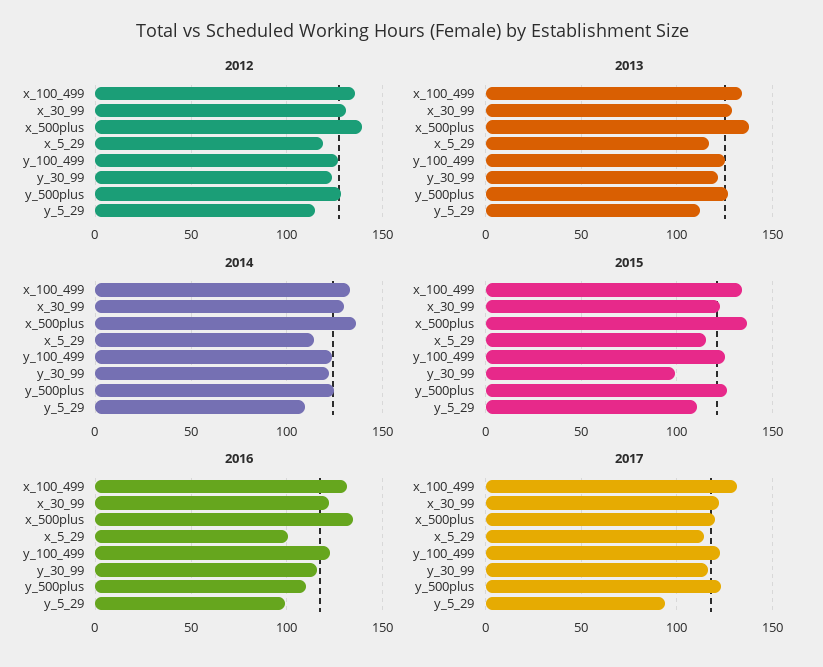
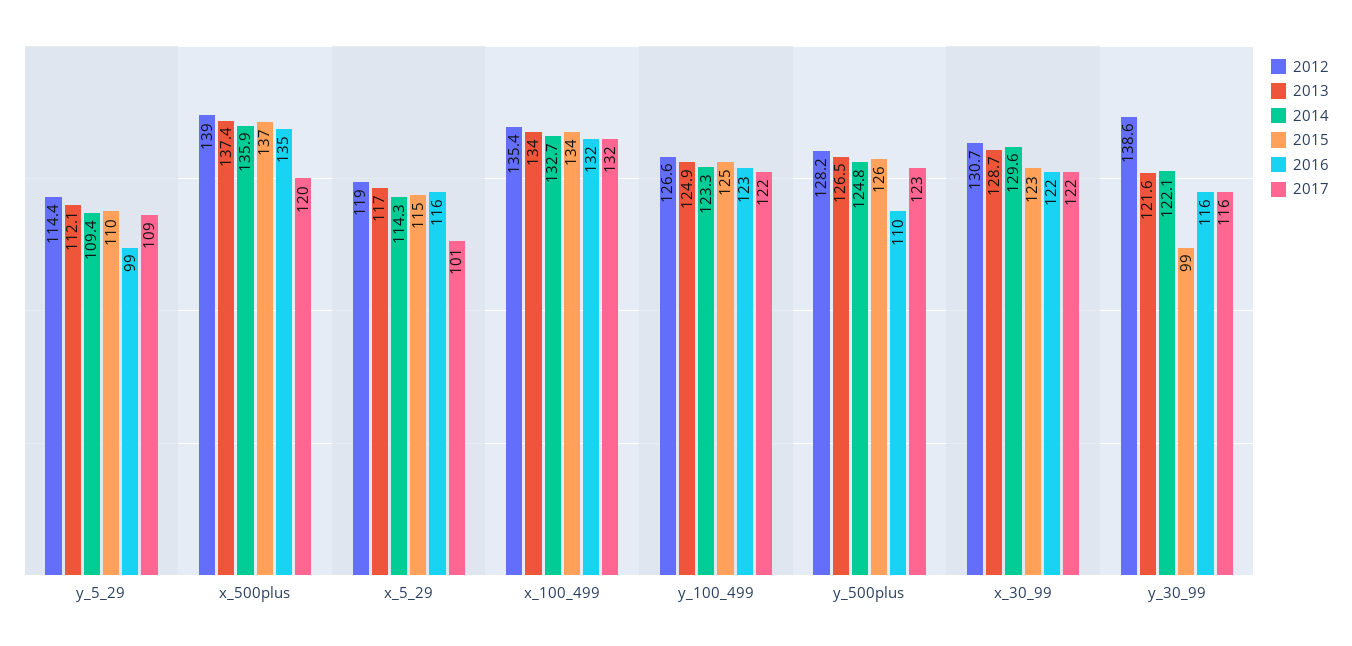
2012, y_30_99: 125 -> 138.6
2016, x_5_29: 100 -> 116
2017, x_5_29: 115 -> 101
2017, y_5_29: 95 -> 109

